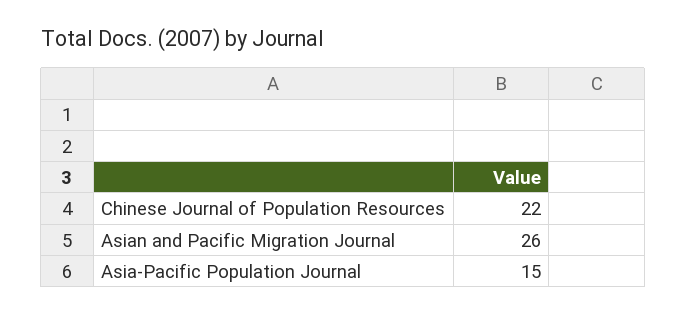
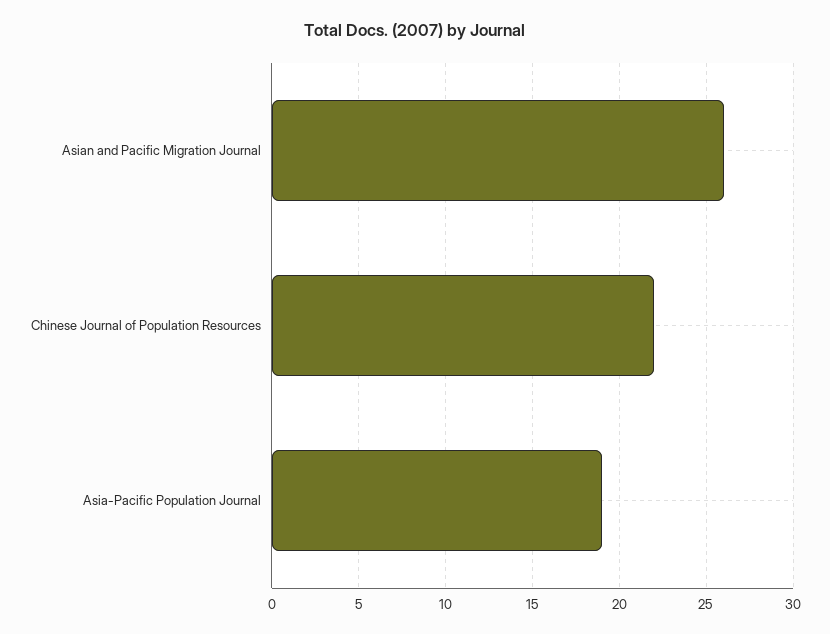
Asia-Pacific Population Journal: 15 -> 19

